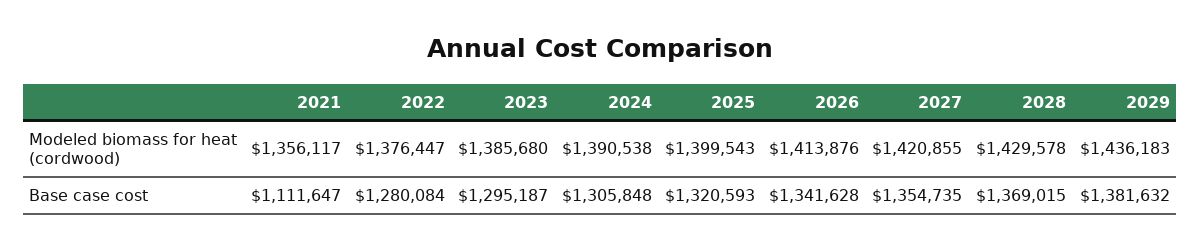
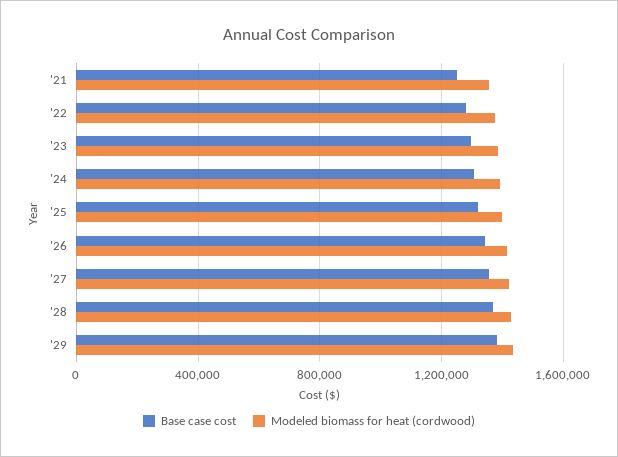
Base case cost, 2021: 1111647 -> 1250000

